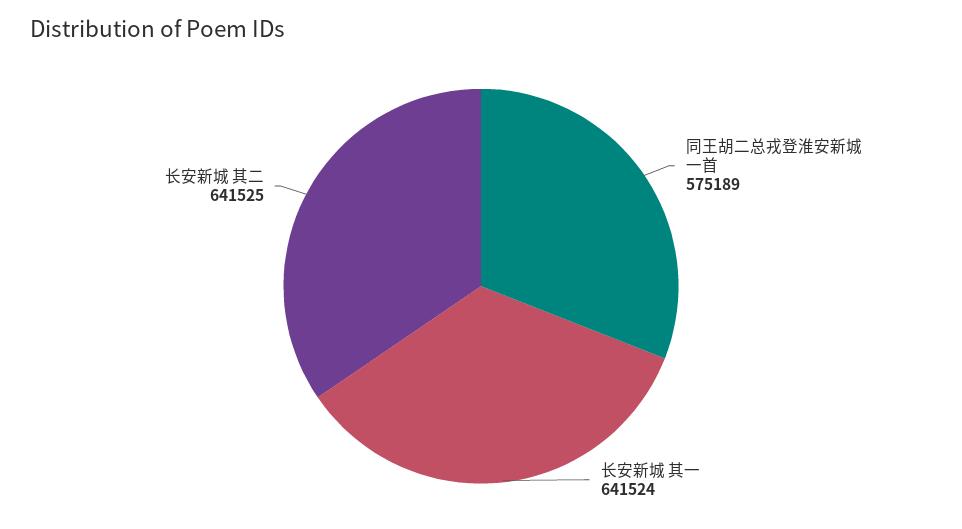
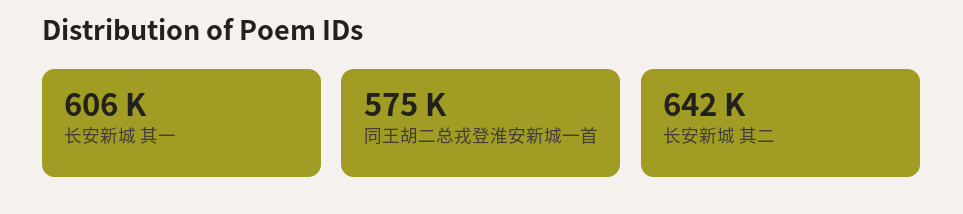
长安新城 其一: 641524 -> 606000

